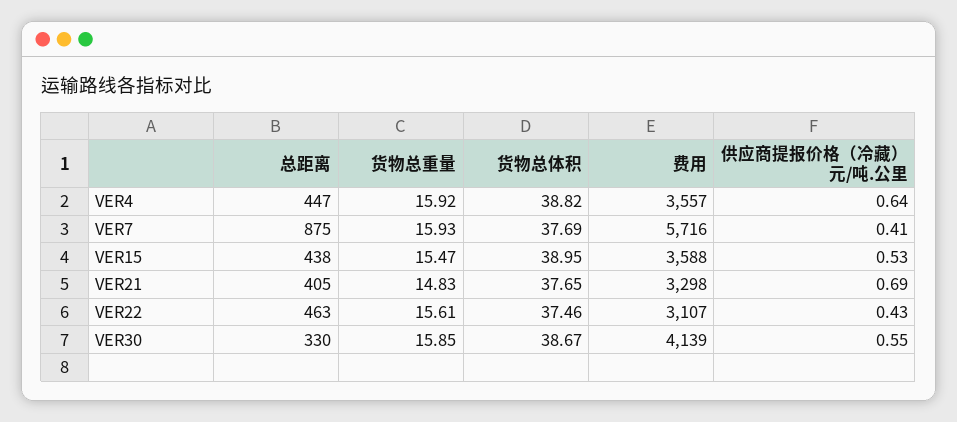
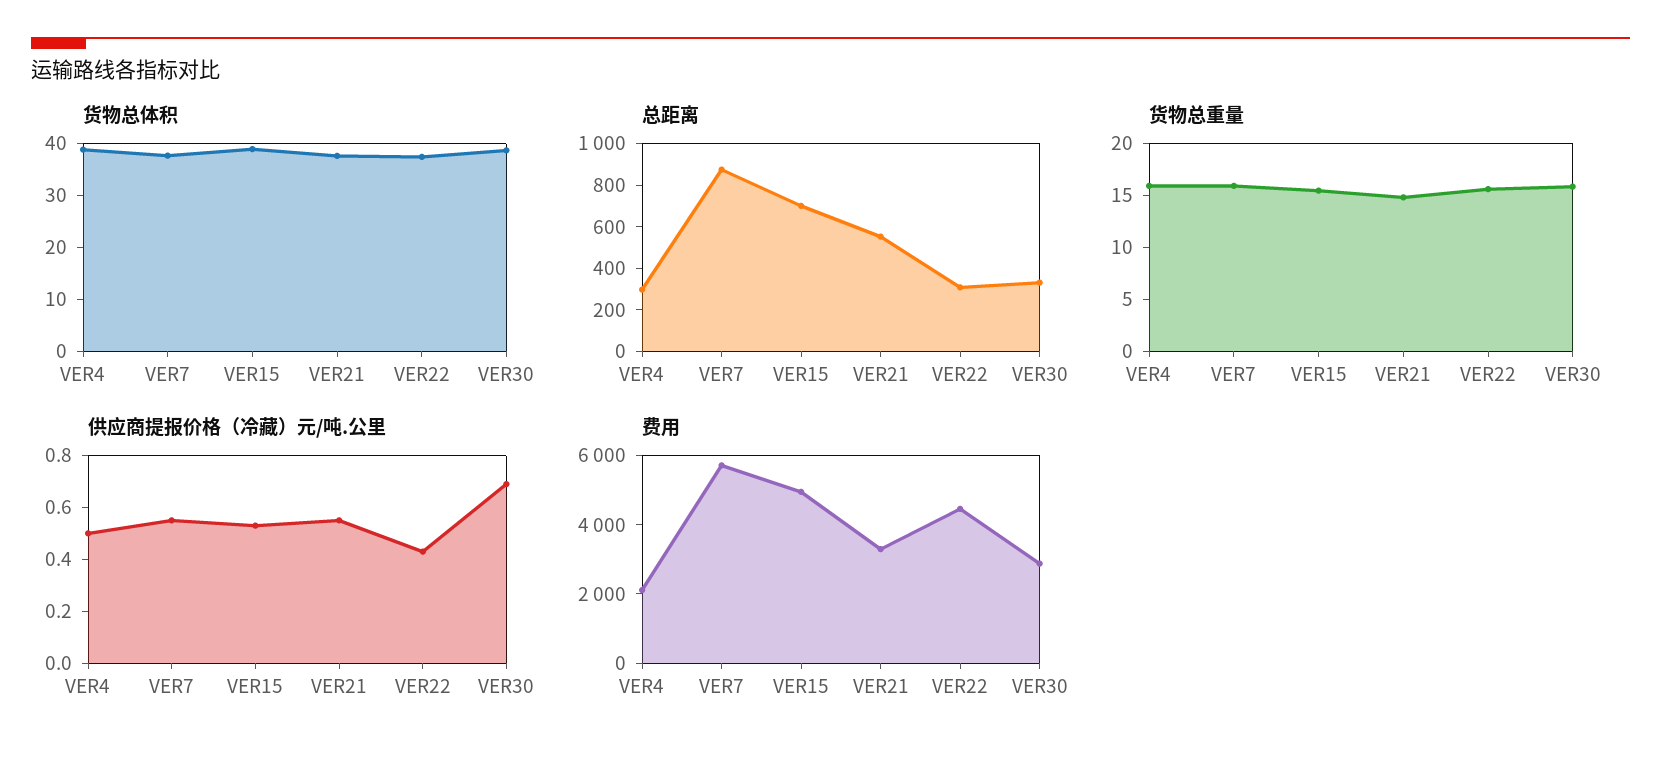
总距离, VER4: 447 -> 300
费用, VER4: 3557 -> 2000
供应商提报价格（冷藏）元/吨.公里, VER4: 0.64 -> 0.5
供应商提报价格（冷藏）元/吨.公里, VER7: 0.41 -> 0.55
总距离, VER15: 438 -> 700
费用, VER15: 3588 -> 5000
总距离, VER21: 405 -> 550
供应商提报价格（冷藏）元/吨.公里, VER21: 0.69 -> 0.55
总距离, VER22: 463 -> 300
费用, VER22: 3107 -> 4500
费用, VER30: 4139 -> 3000
供应商提报价格（冷藏）元/吨.公里, VER30: 0.55 -> 0.7

